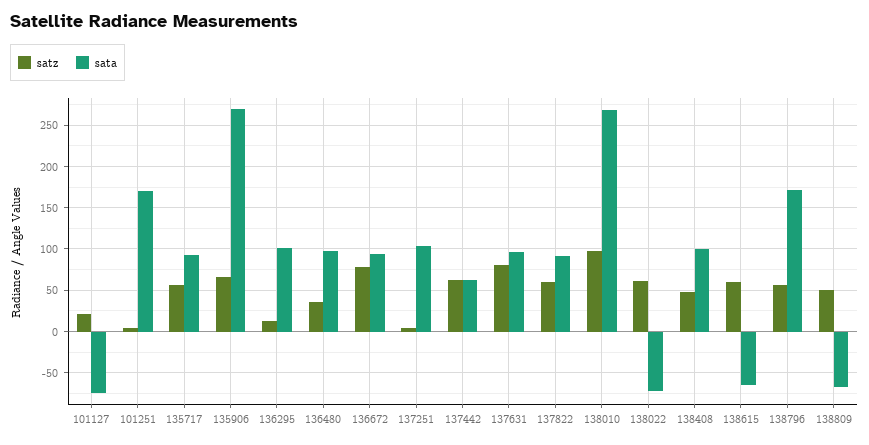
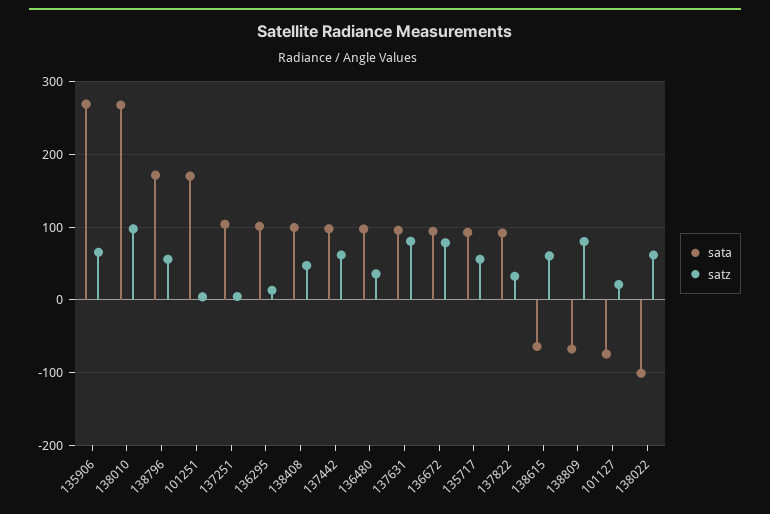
sata, 137442: 60 -> 100
satz, 137822: 60 -> 30
sata, 138022: -70 -> -100
satz, 138809: 50 -> 80

